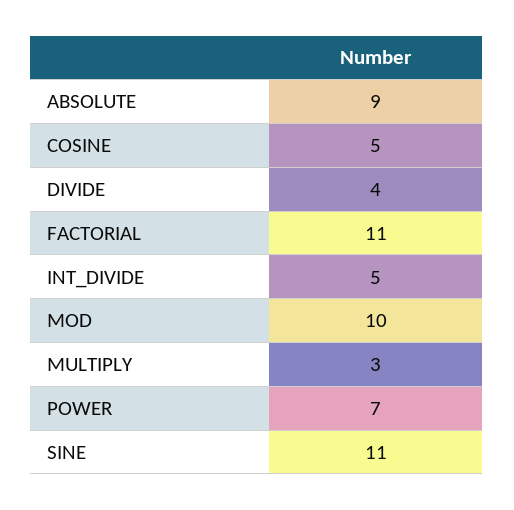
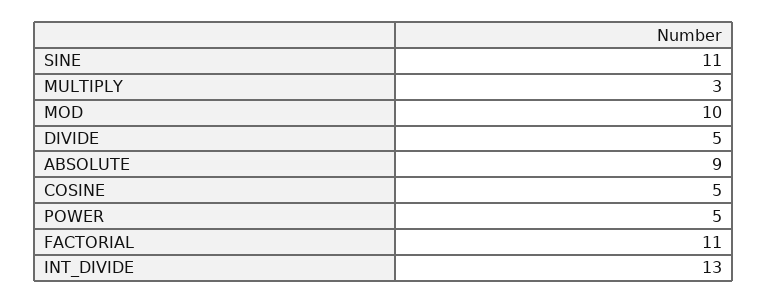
DIVIDE: 4 -> 5
INT_DIVIDE: 5 -> 13
POWER: 7 -> 5

